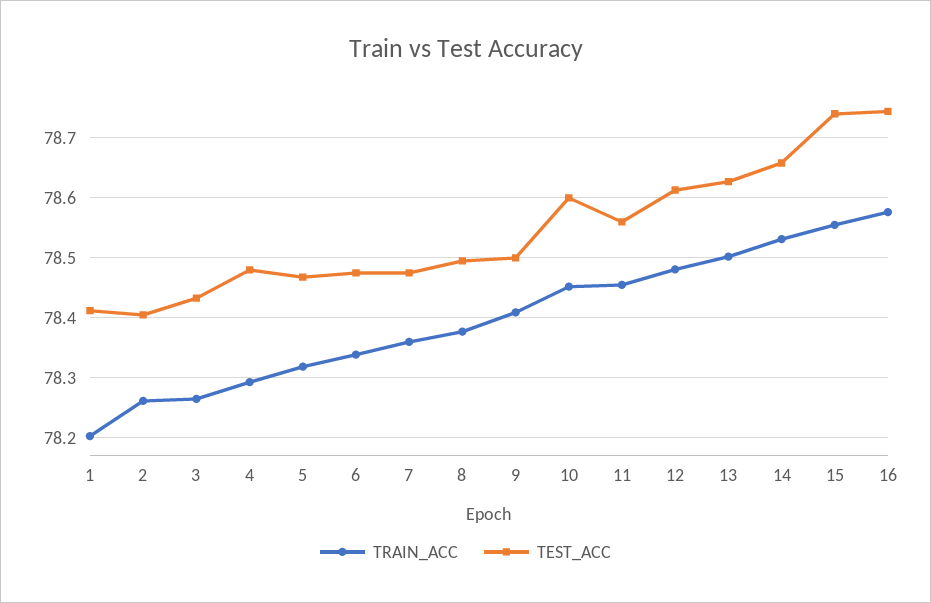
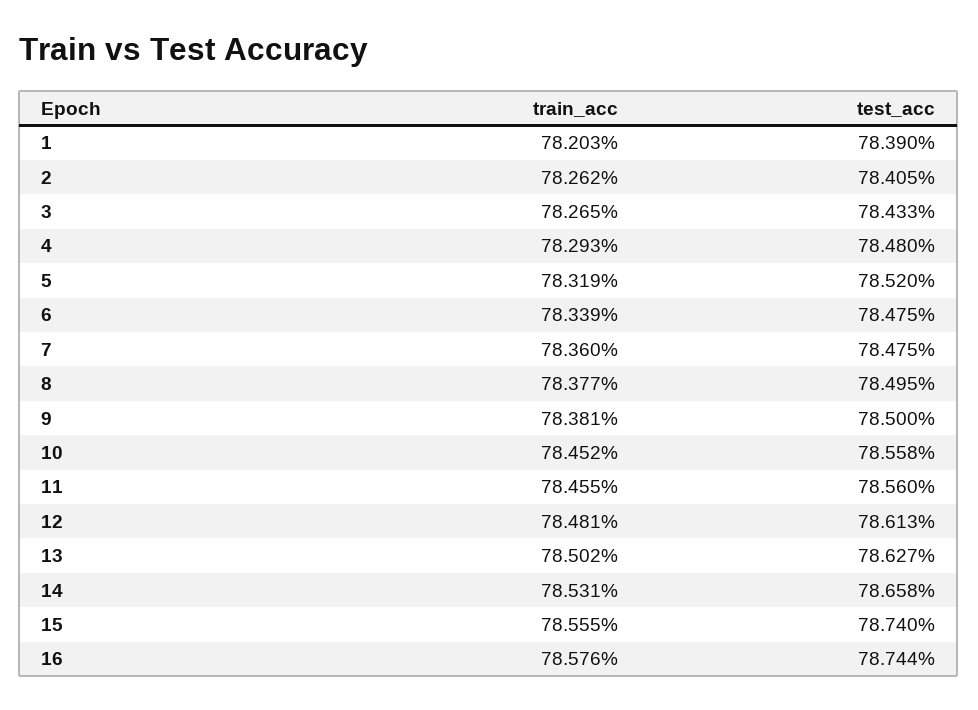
TEST_ACC, 1: 78.41 -> 78.39
TEST_ACC, 5: 78.47 -> 78.52
TRAIN_ACC, 9: 78.41 -> 78.381
TEST_ACC, 10: 78.6 -> 78.558

